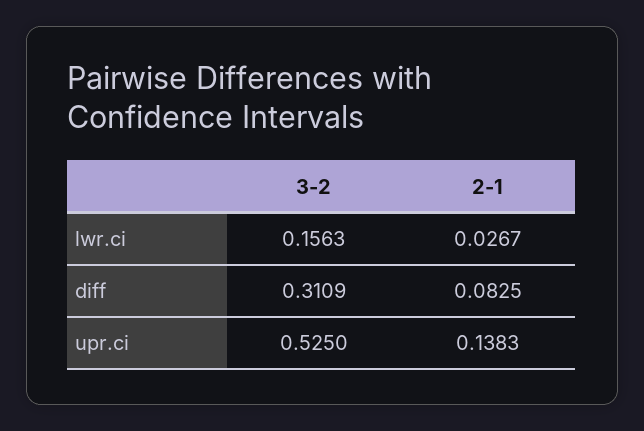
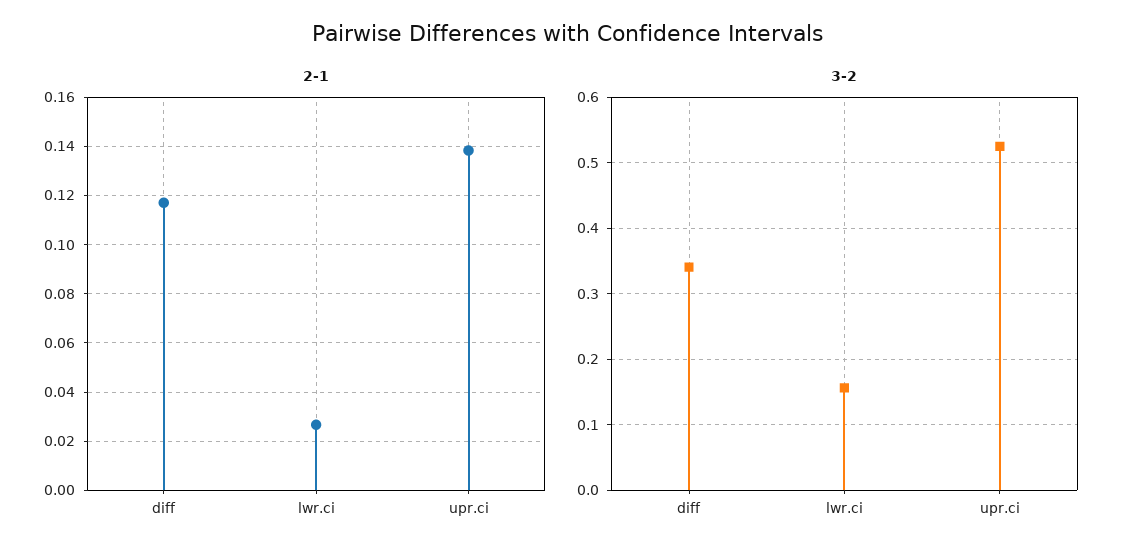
3-2, diff: 0.3109 -> 0.34
2-1, diff: 0.0825 -> 0.1175

